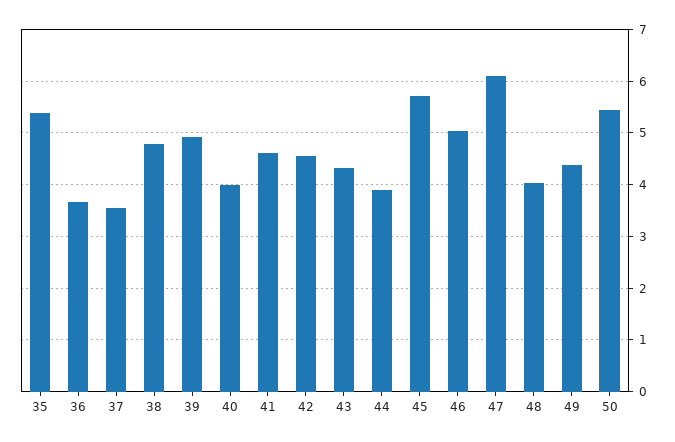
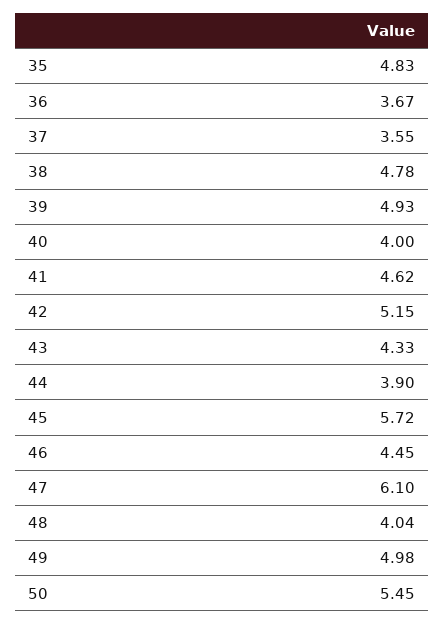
35: 5.4 -> 4.83
42: 4.6 -> 5.15
46: 5 -> 4.45
49: 4.4 -> 4.98

